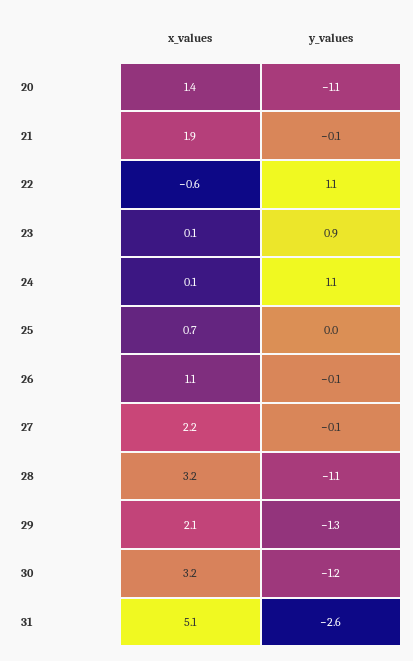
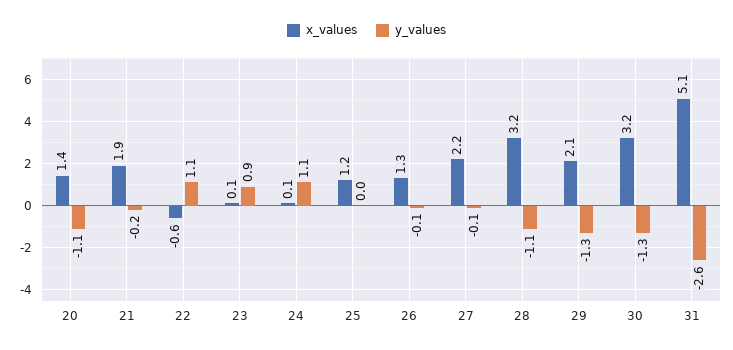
y_values, 21: -0.1 -> -0.2
x_values, 25: 0.7 -> 1.2
x_values, 26: 1.1 -> 1.3
y_values, 30: -1.2 -> -1.3

